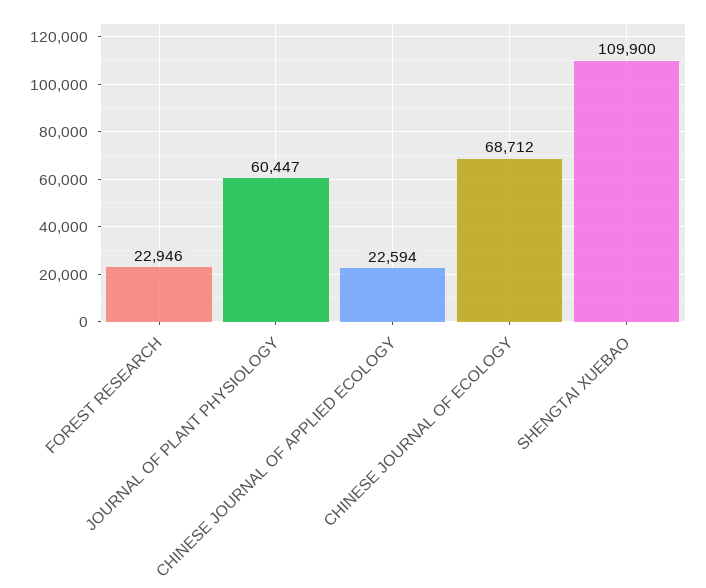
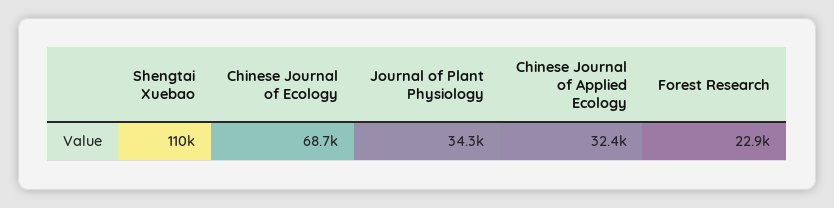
JOURNAL OF PLANT PHYSIOLOGY: 60447 -> 34300
CHINESE JOURNAL OF APPLIED ECOLOGY: 22594 -> 32400

